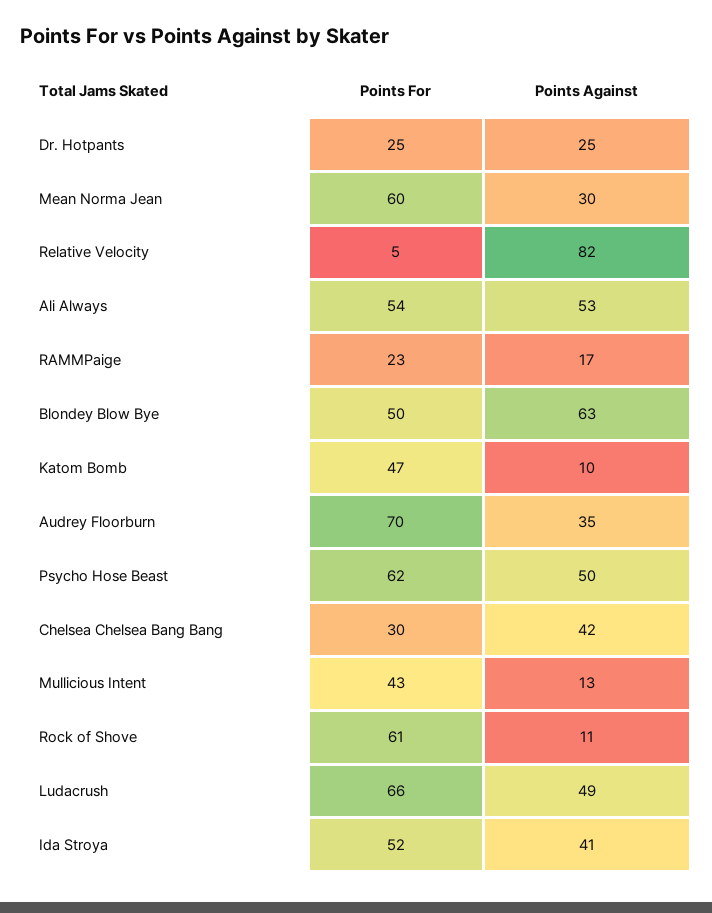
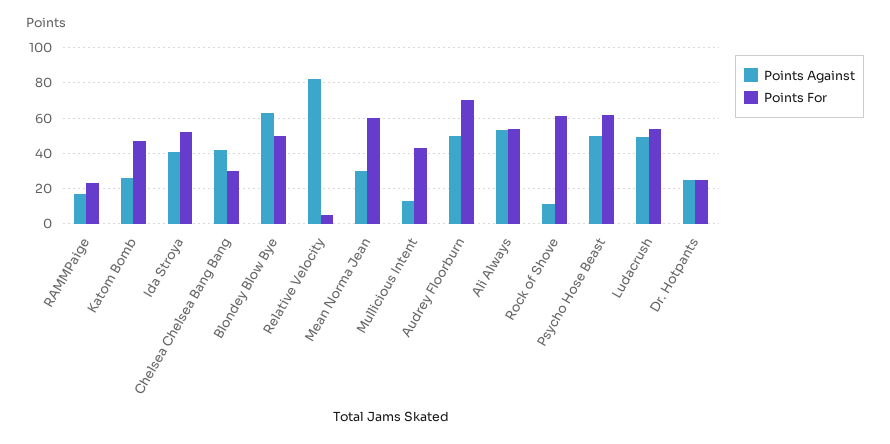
Points Against, Katom Bomb: 10 -> 25
Points Against, Audrey Floorburn: 35 -> 50
Points For, Ludacrush: 66 -> 55

